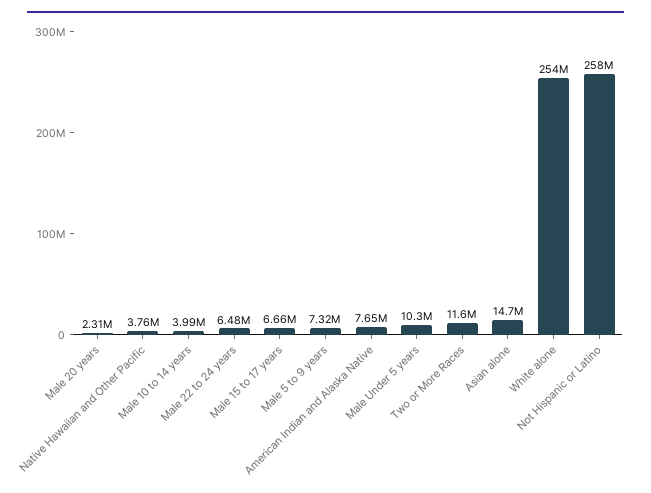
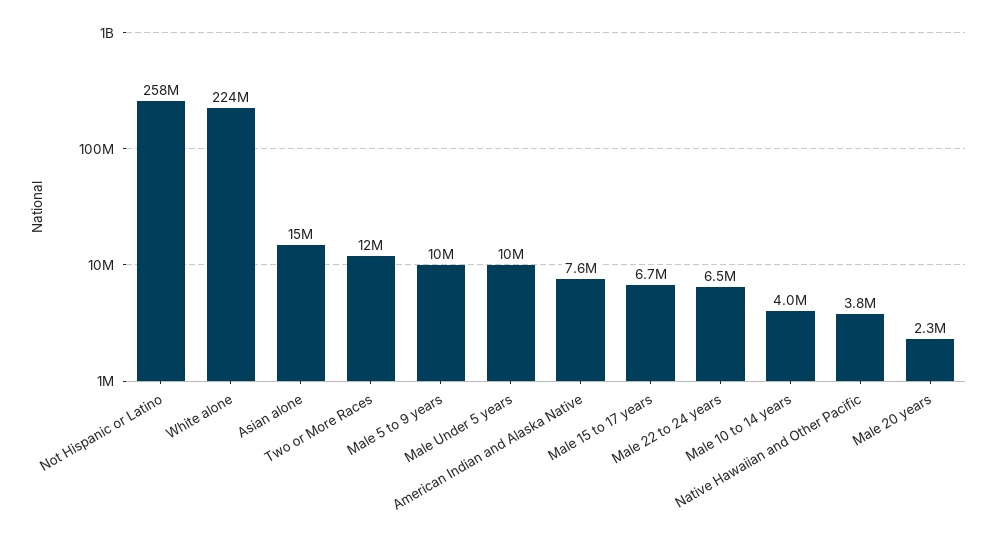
Male 5 to 9 years: 7320000 -> 10000000
White alone: 254000000 -> 224000000

